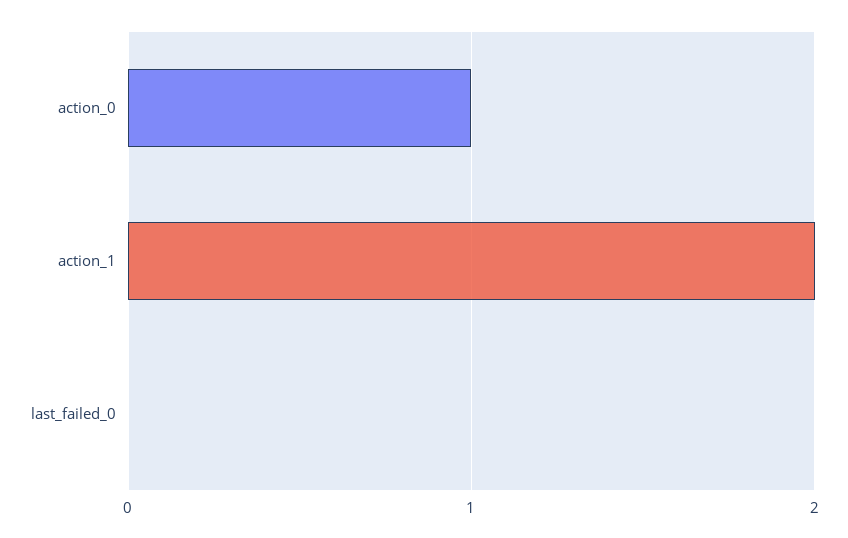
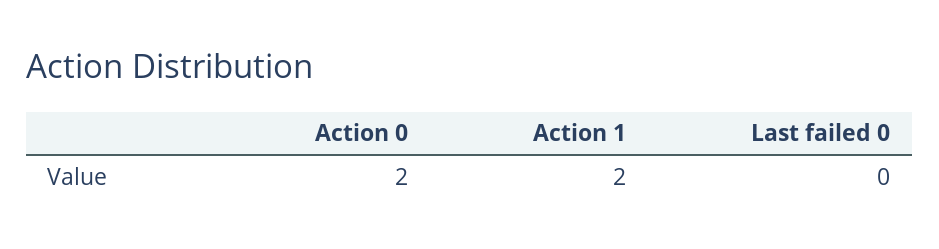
action_0: 1 -> 2

